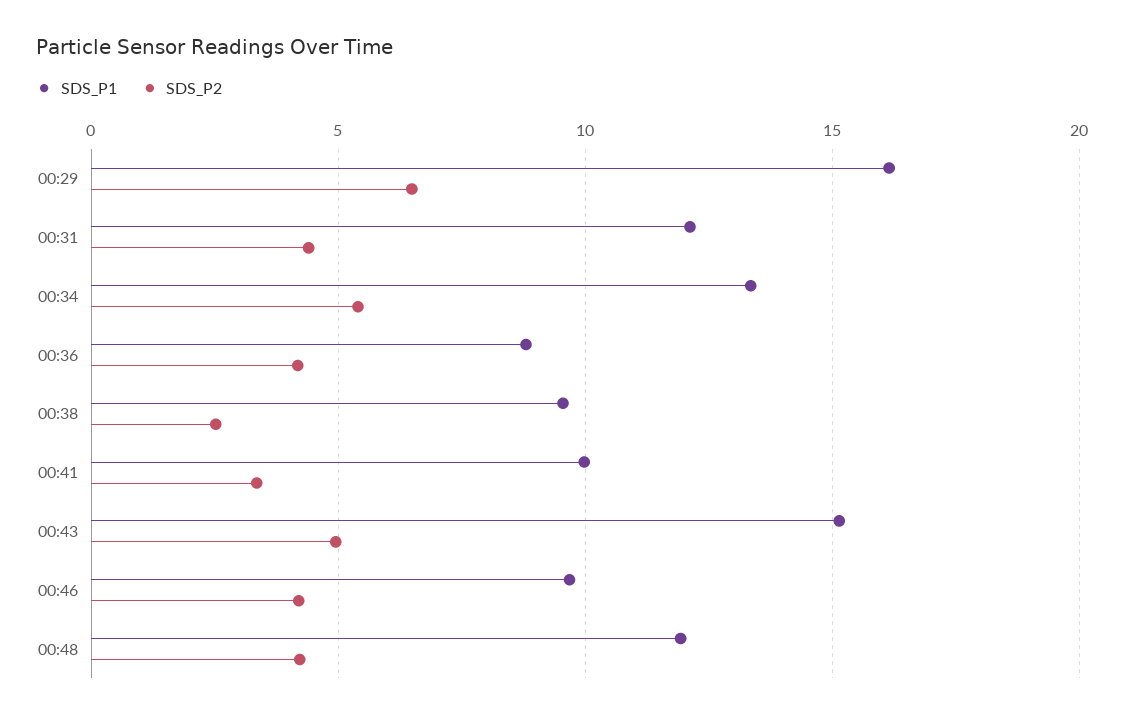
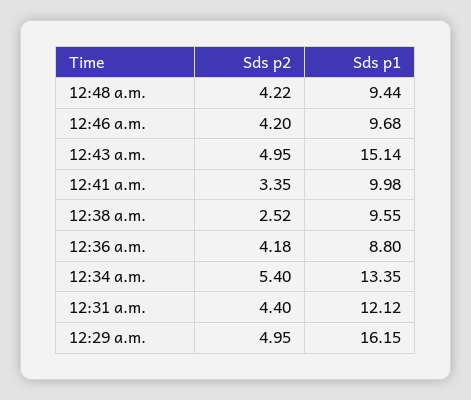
SDS_P2, 00:29: 6.5 -> 4.95
SDS_P1, 00:48: 12 -> 9.44

